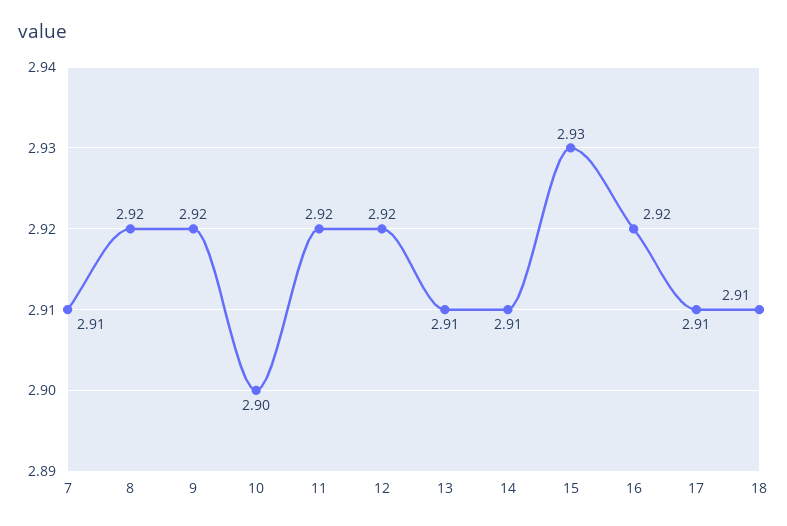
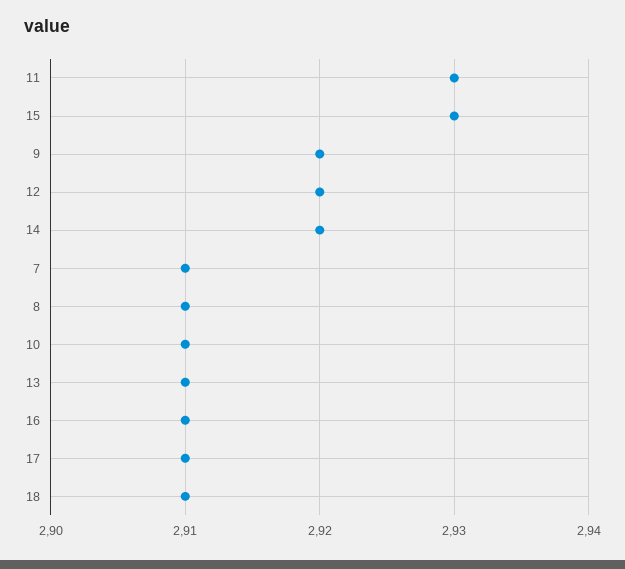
8: 2.92 -> 2.91
10: 2.9 -> 2.91
11: 2.92 -> 2.93
14: 2.91 -> 2.92
16: 2.92 -> 2.91

